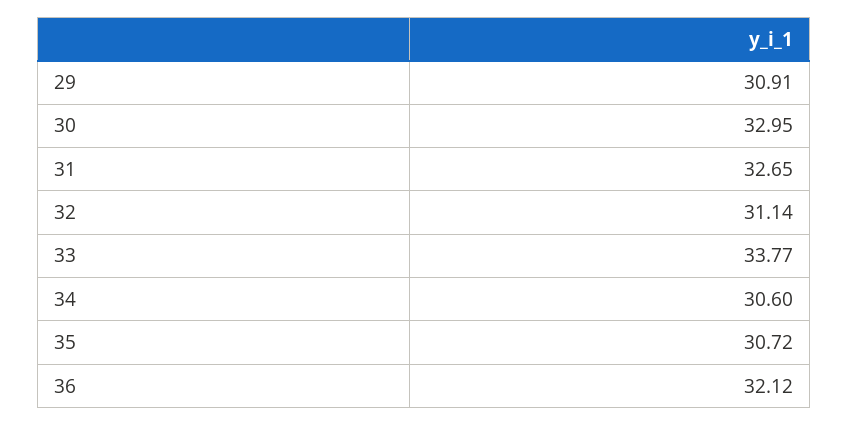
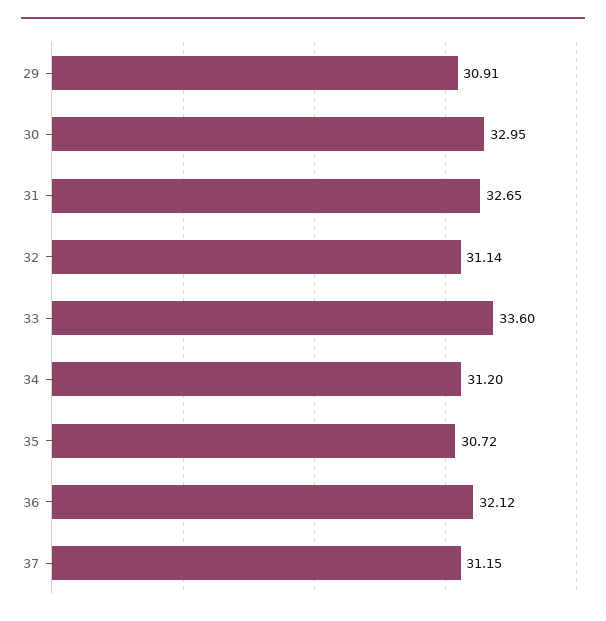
33: 33.77 -> 33.6
34: 30.6 -> 31.2
37: none -> 31.15

